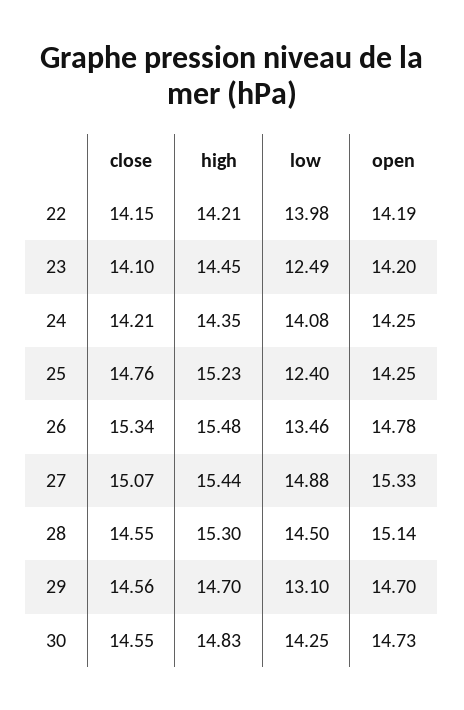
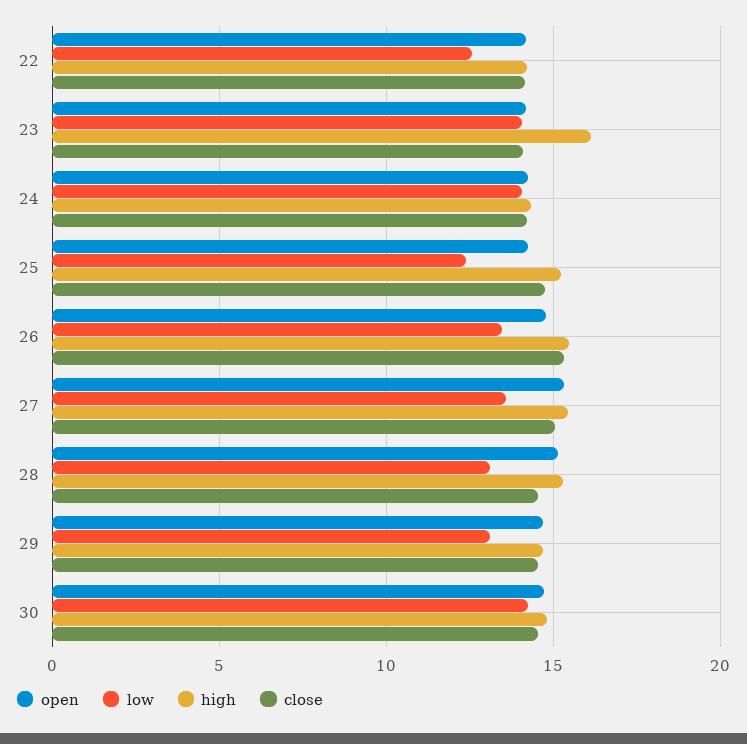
low, 22: 13.98 -> 12.5
high, 23: 14.45 -> 16
low, 23: 12.49 -> 14
low, 27: 14.88 -> 13.5
low, 28: 14.5 -> 13

